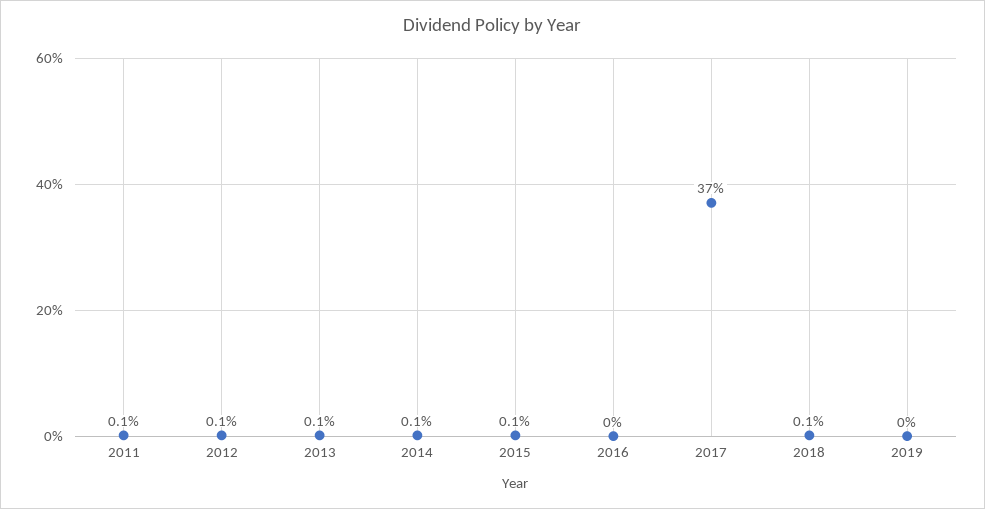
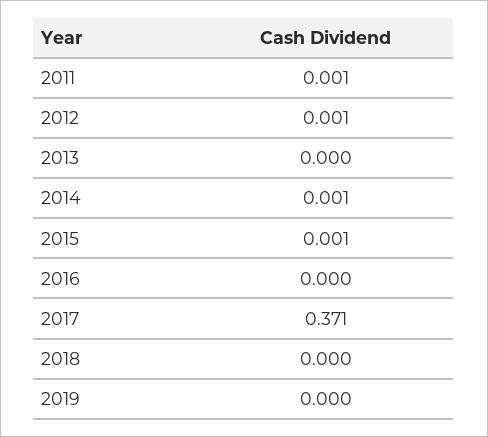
2013: 0.001 -> 0
2017: 0.37 -> 0.371
2018: 0.001 -> 0

